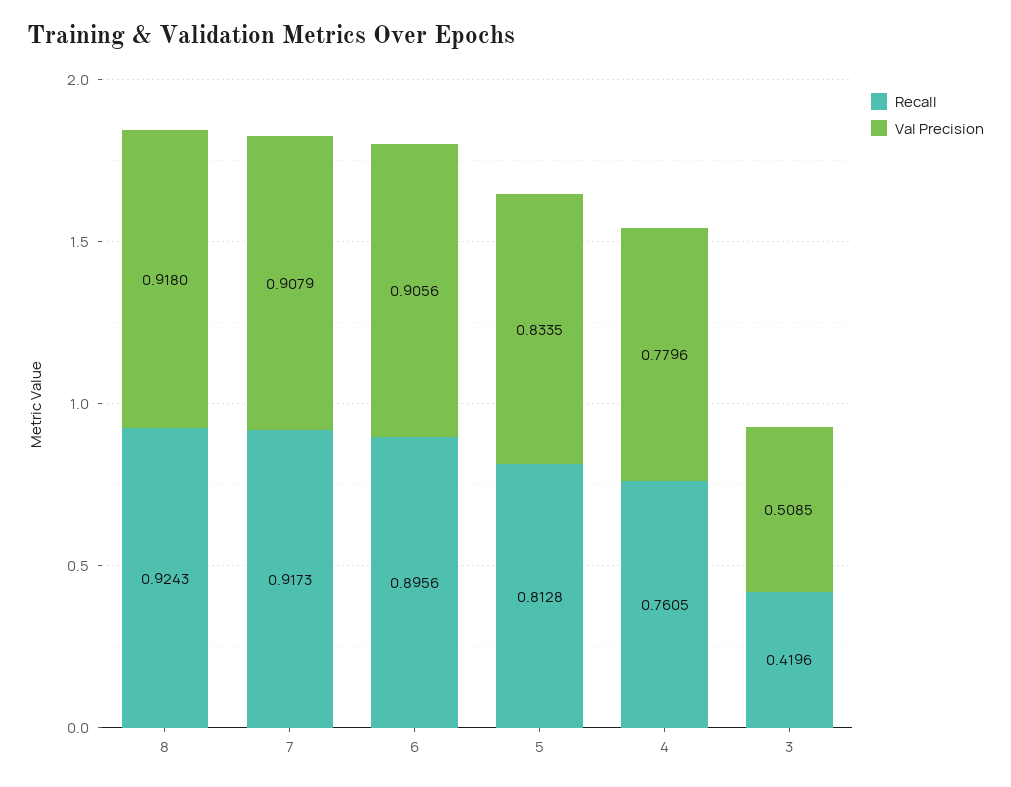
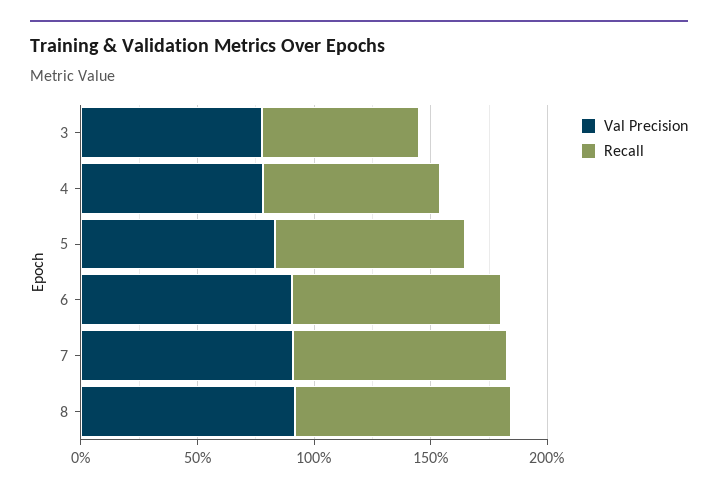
Recall, 3: 0.4196 -> 0.7
Val Precision, 3: 0.5085 -> 0.8

